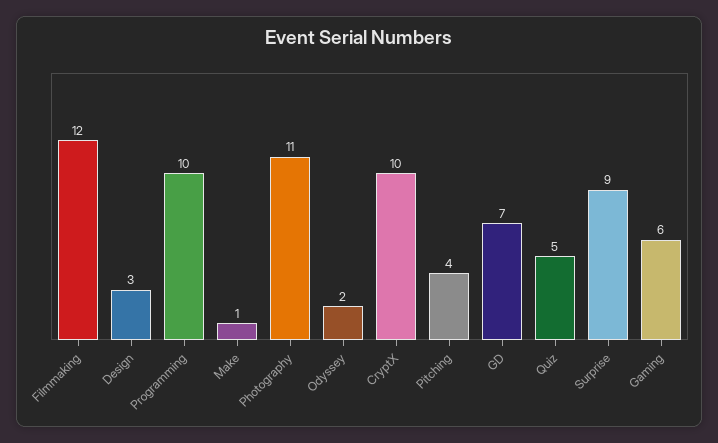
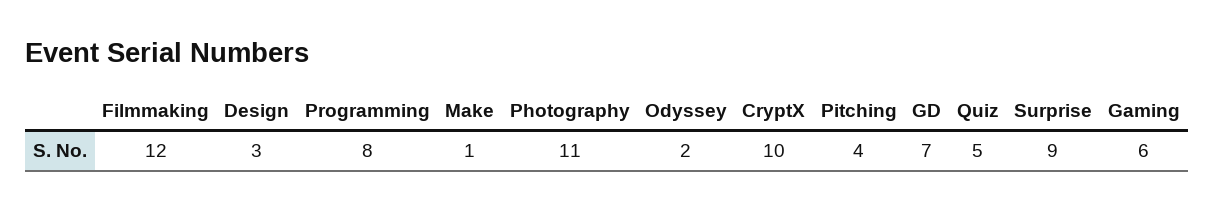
Programming: 10 -> 8

